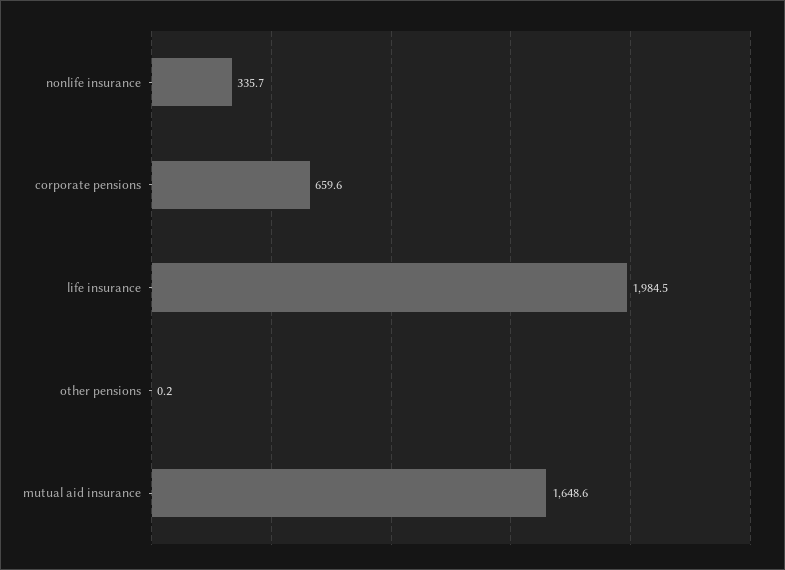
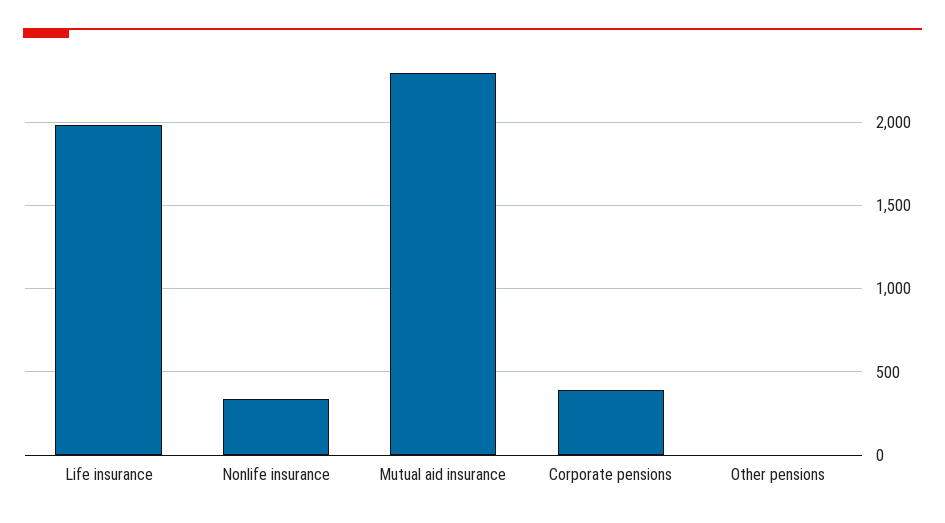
corporate pensions: 659.6 -> 400
mutual aid insurance: 1648.6 -> 2300

